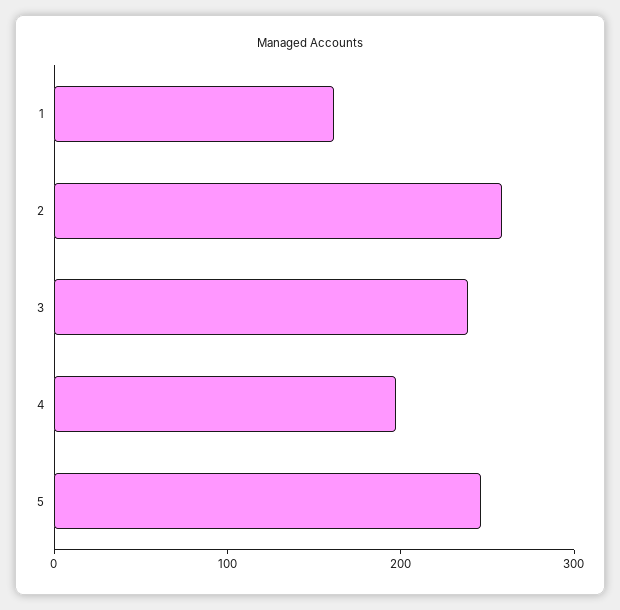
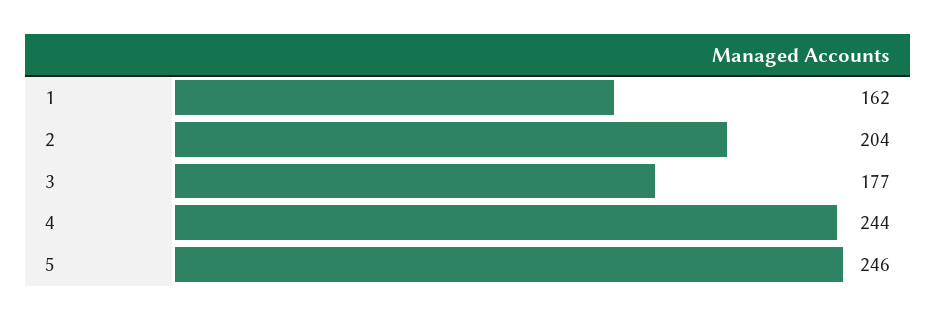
2: 260 -> 204
3: 240 -> 177
4: 200 -> 244

